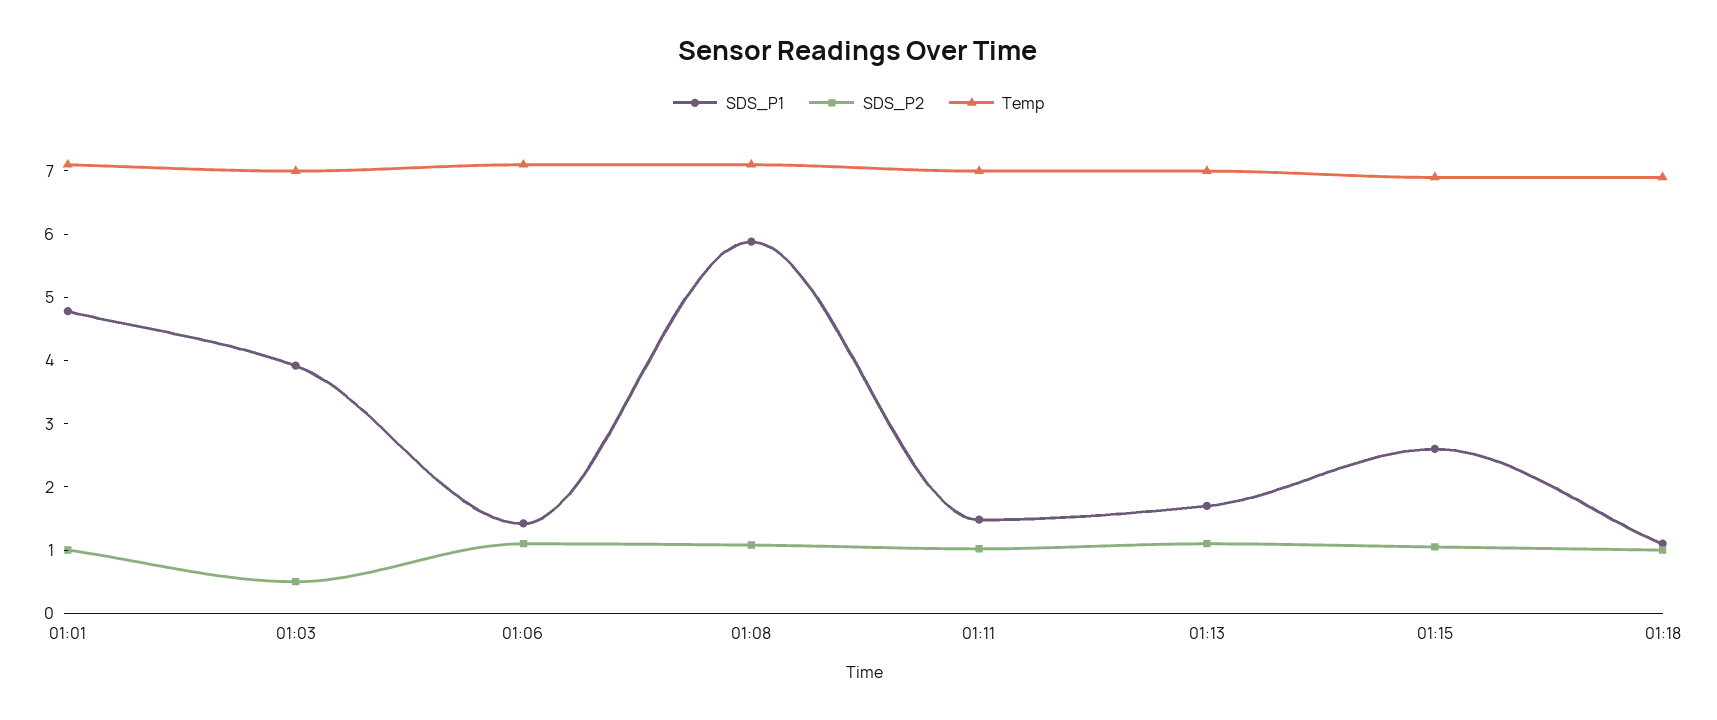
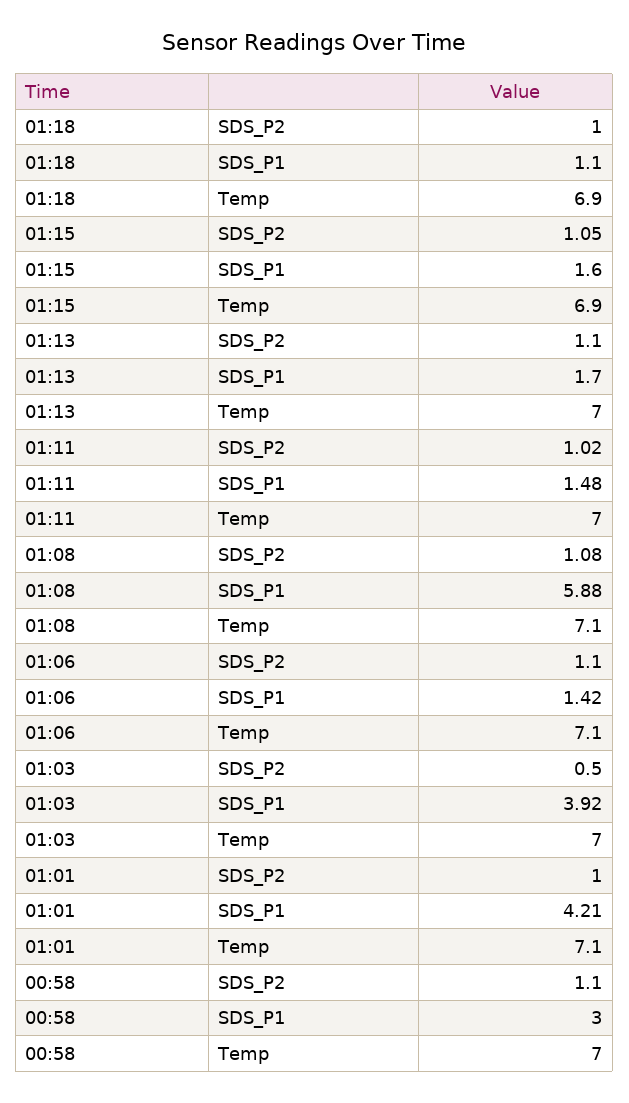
SDS_P1, 01:01: 4.8 -> 4.21
SDS_P1, 01:15: 2.6 -> 1.6
SDS_P2, 00:58: none -> 1.1
SDS_P1, 00:58: none -> 3
Temp, 00:58: none -> 7

